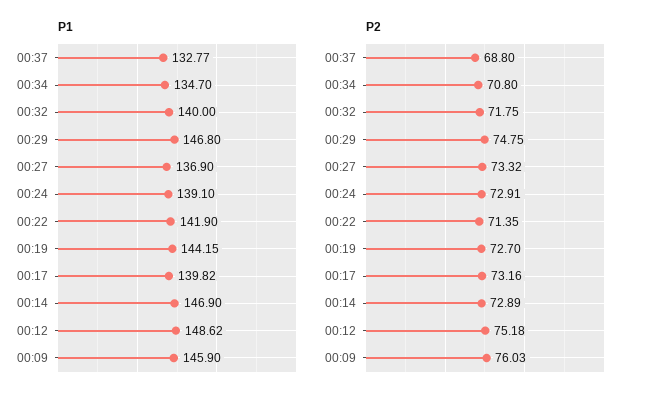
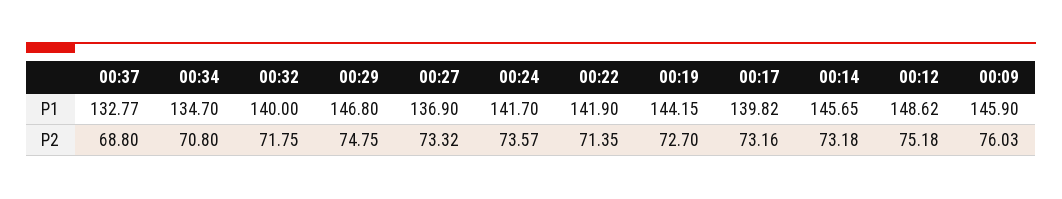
P1, 00:24: 139.1 -> 141.7
P1, 00:14: 146.9 -> 145.65
P2, 00:24: 72.91 -> 73.57
P2, 00:14: 72.89 -> 73.18

